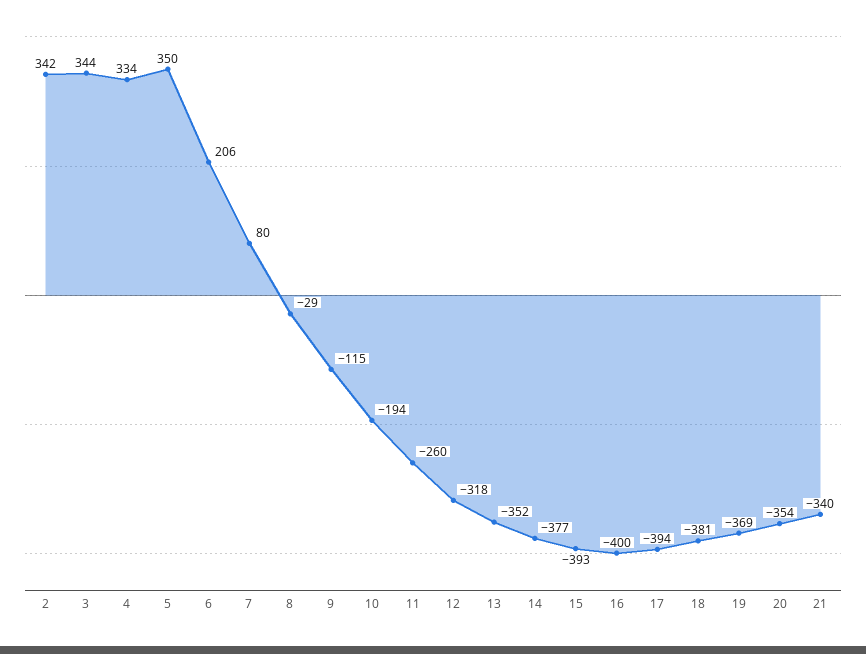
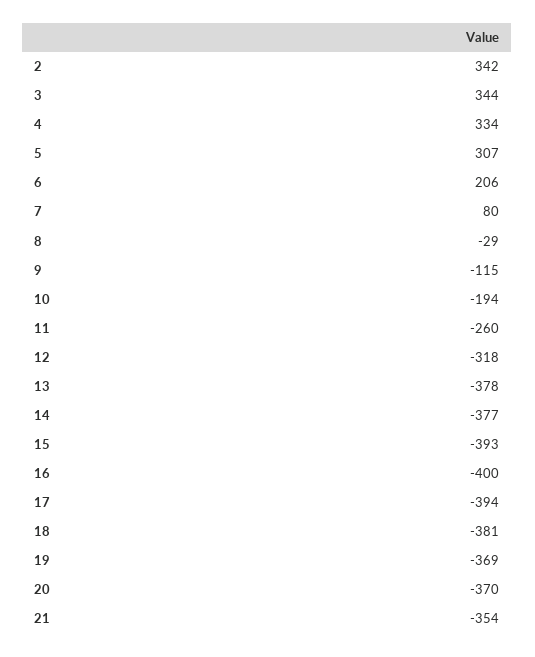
5: 350 -> 307
13: -352 -> -378
20: -354 -> -370
21: -340 -> -354

